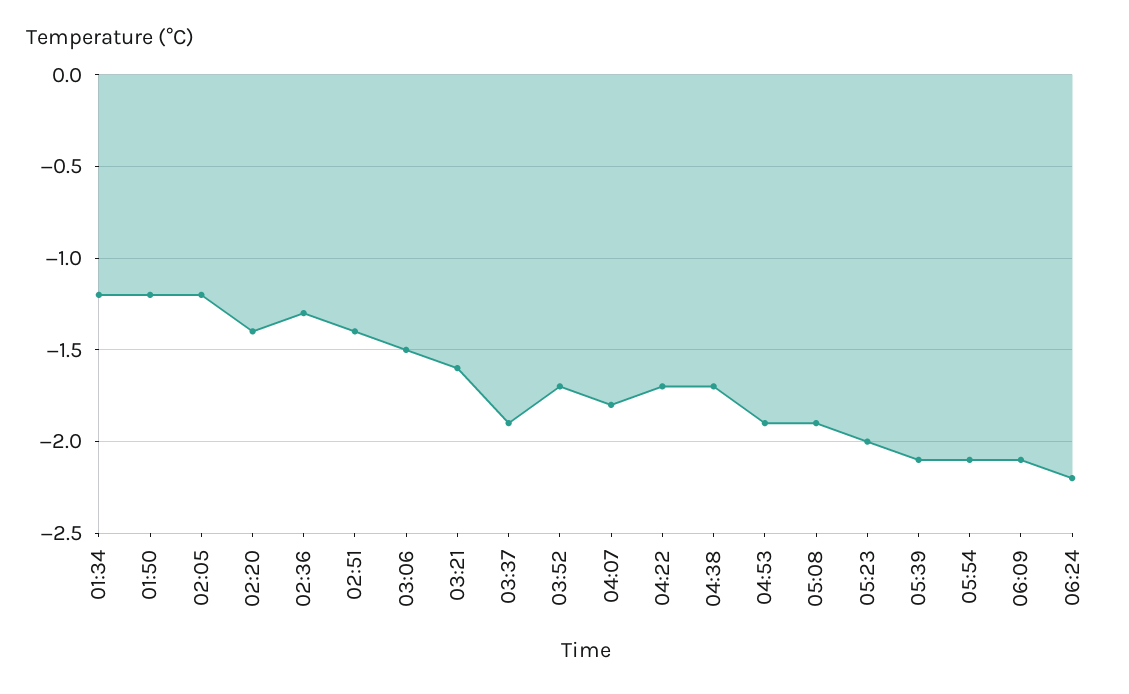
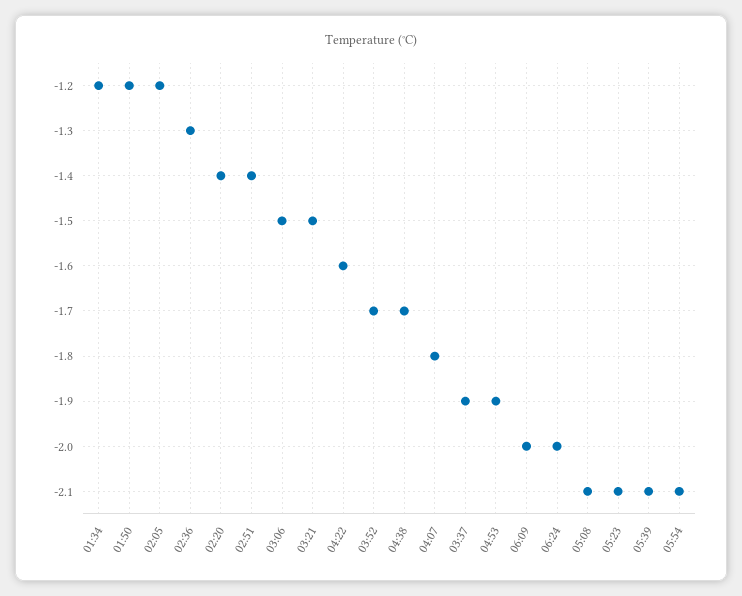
03:21: -1.6 -> -1.5
04:22: -1.7 -> -1.6
05:08: -1.9 -> -2.1
05:23: -2 -> -2.1
06:09: -2.1 -> -2
06:24: -2.2 -> -2

